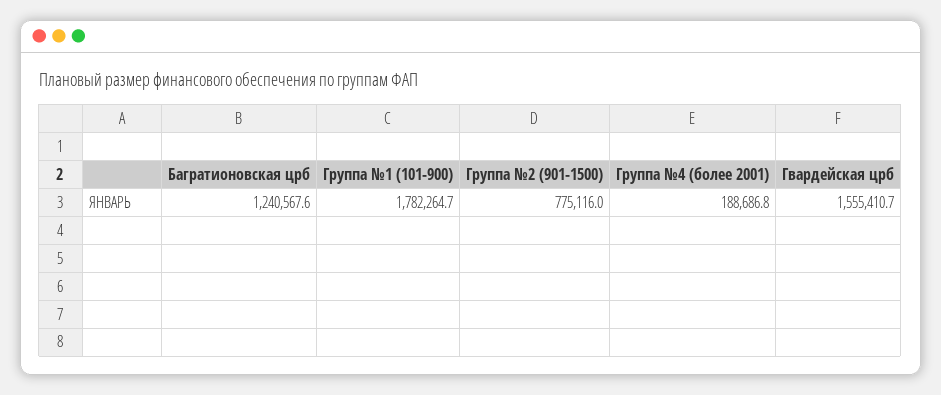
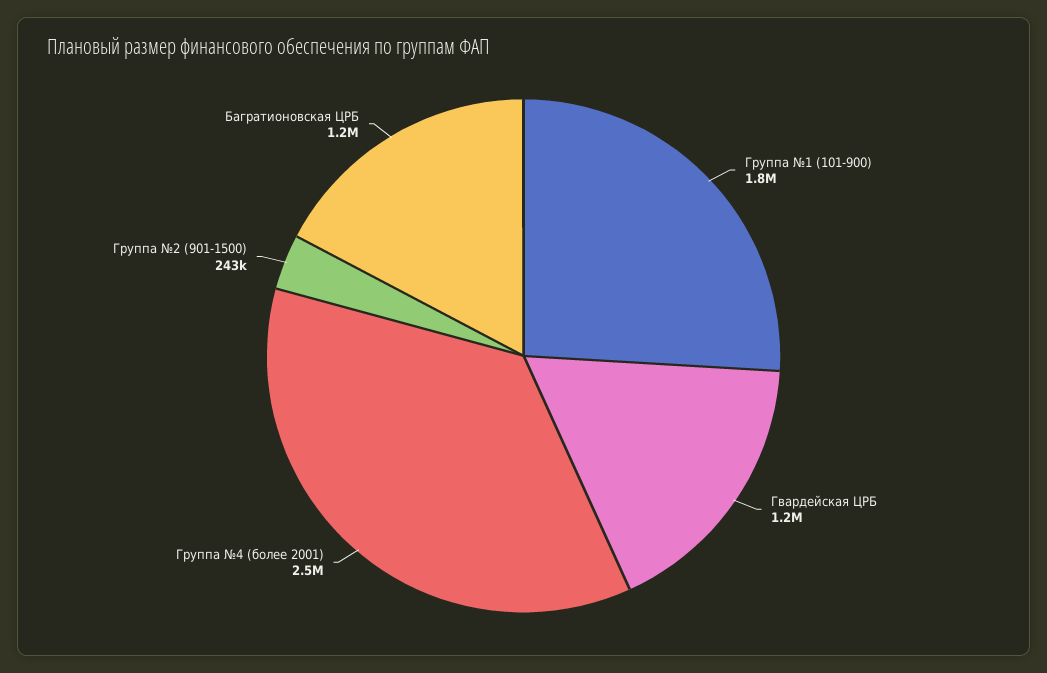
Группа №2 (901-1500): 775116 -> 243000
Группа №4 (более 2001): 188686.8 -> 2500000
Гвардейская црб: 1555410.7 -> 1200000

